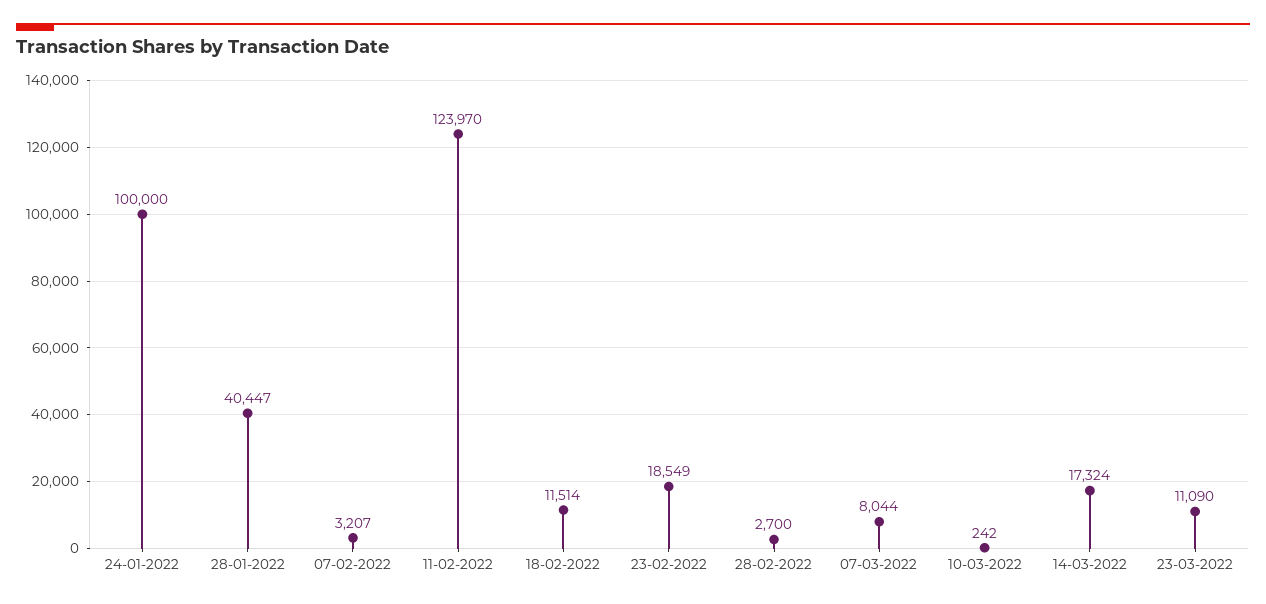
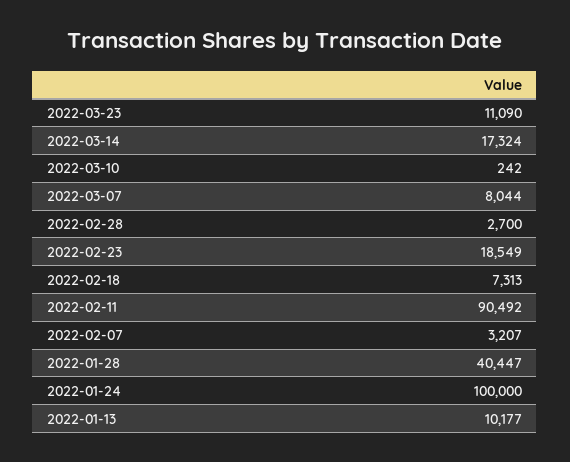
11-02-2022: 123970 -> 90492
18-02-2022: 11514 -> 7313
2022-01-13: none -> 10177

